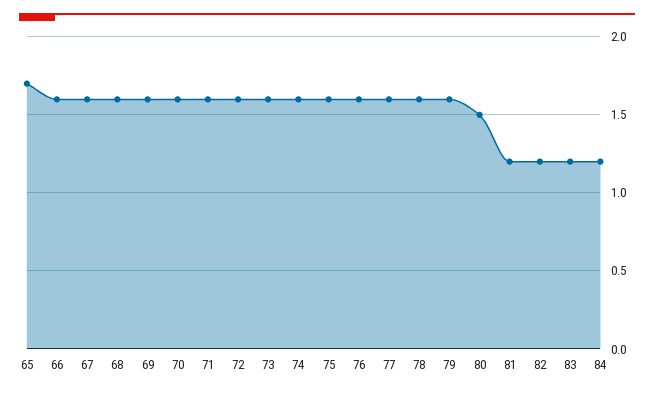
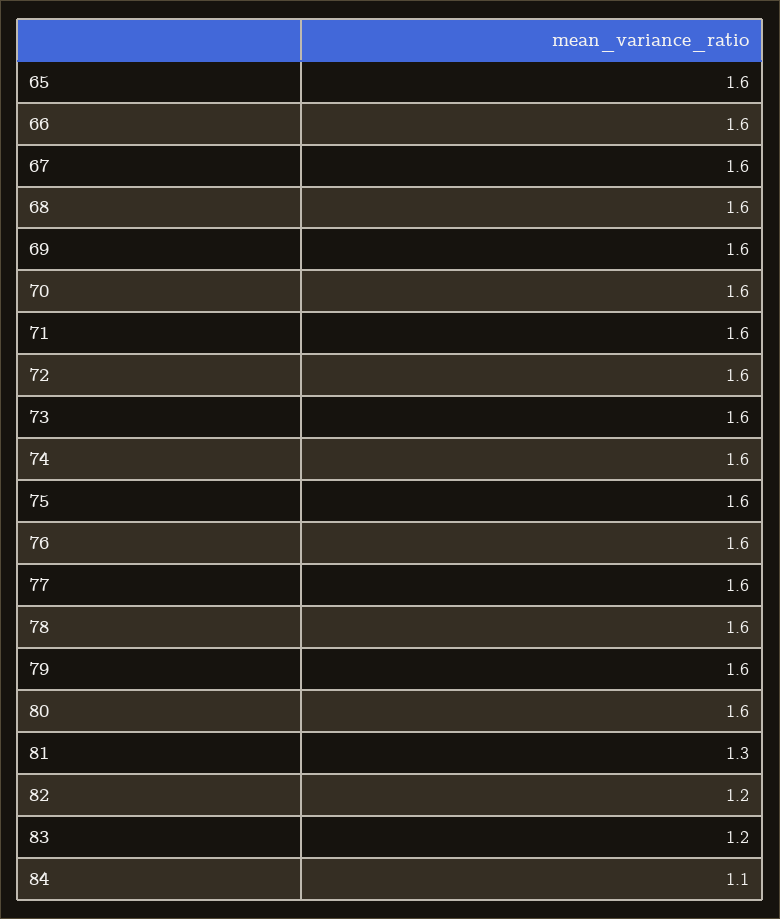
65: 1.7 -> 1.6
80: 1.5 -> 1.6
81: 1.2 -> 1.3
84: 1.2 -> 1.1

